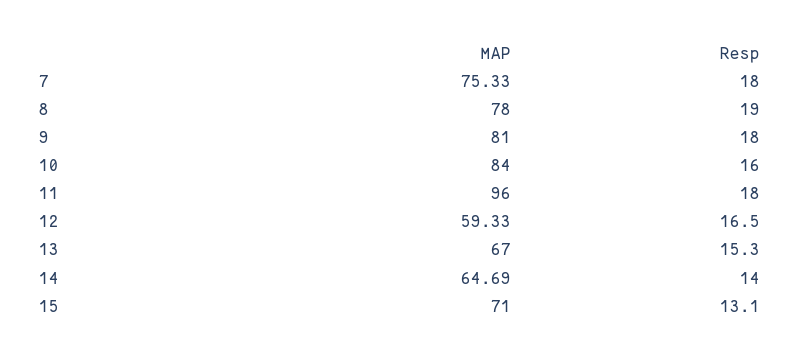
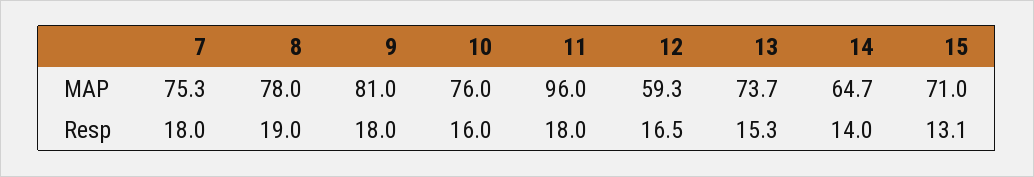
MAP, 10: 84 -> 76
MAP, 13: 67 -> 73.7

